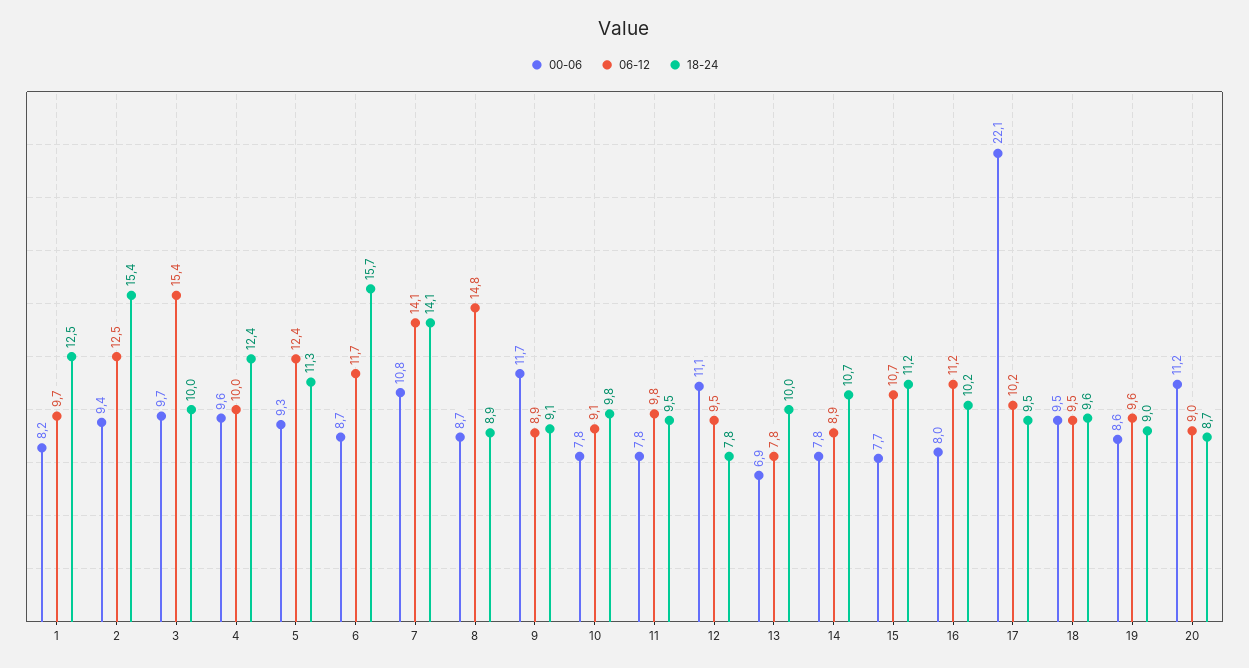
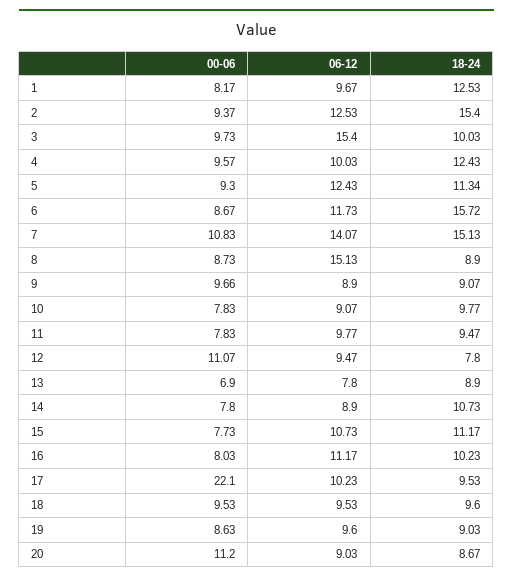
18-24, 7: 14.1 -> 15.13
06-12, 8: 14.8 -> 15.13
00-06, 9: 11.7 -> 9.66
18-24, 13: 10 -> 8.9

